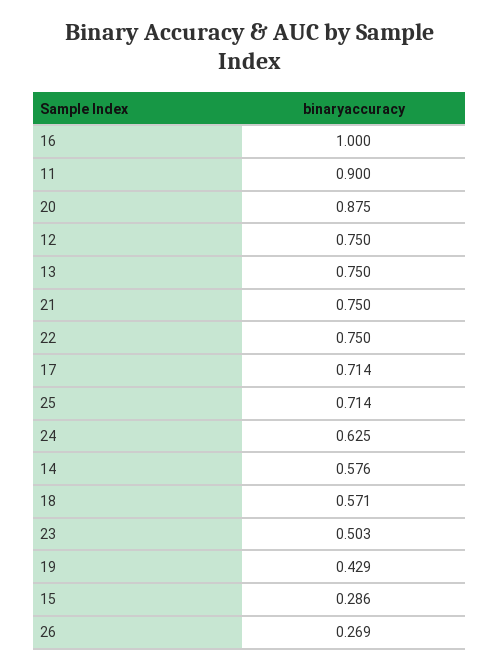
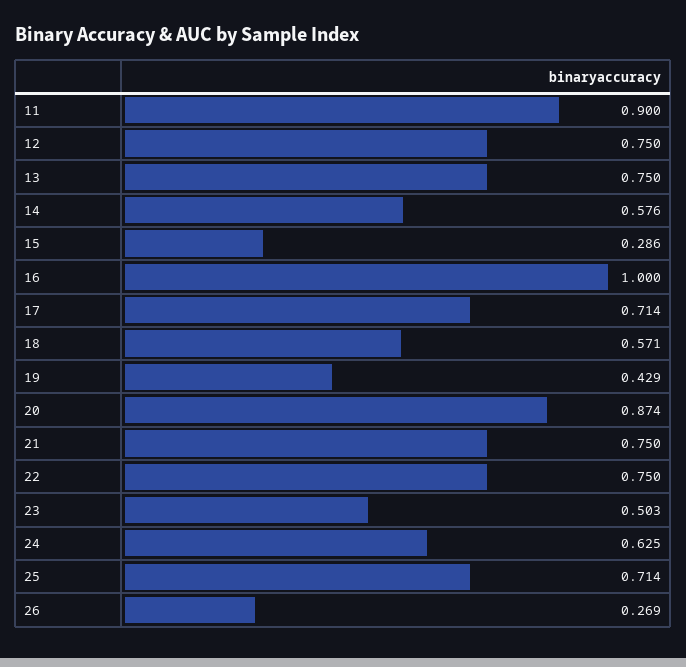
20: 0.875 -> 0.874

